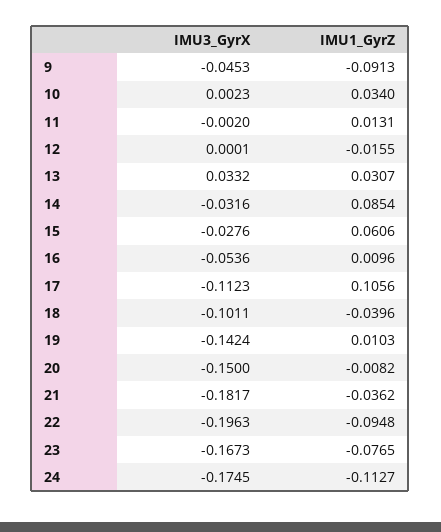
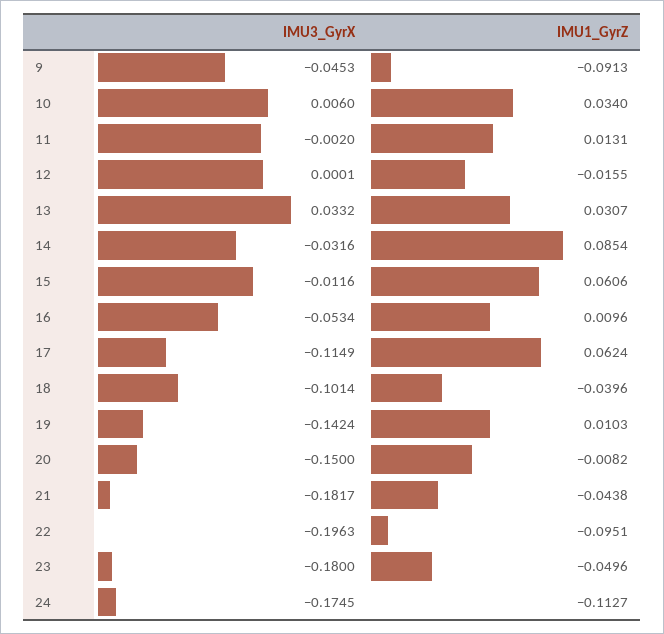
IMU3_GyrX, 10: 0.0023 -> 0.006
IMU3_GyrX, 15: -0.0276 -> -0.0116
IMU3_GyrX, 16: -0.0536 -> -0.0534
IMU3_GyrX, 17: -0.1123 -> -0.1149
IMU1_GyrZ, 17: 0.1056 -> 0.0624
IMU3_GyrX, 18: -0.1011 -> -0.1014
IMU1_GyrZ, 21: -0.0362 -> -0.0438
IMU1_GyrZ, 22: -0.0948 -> -0.0951
IMU3_GyrX, 23: -0.1673 -> -0.18
IMU1_GyrZ, 23: -0.0765 -> -0.0496

